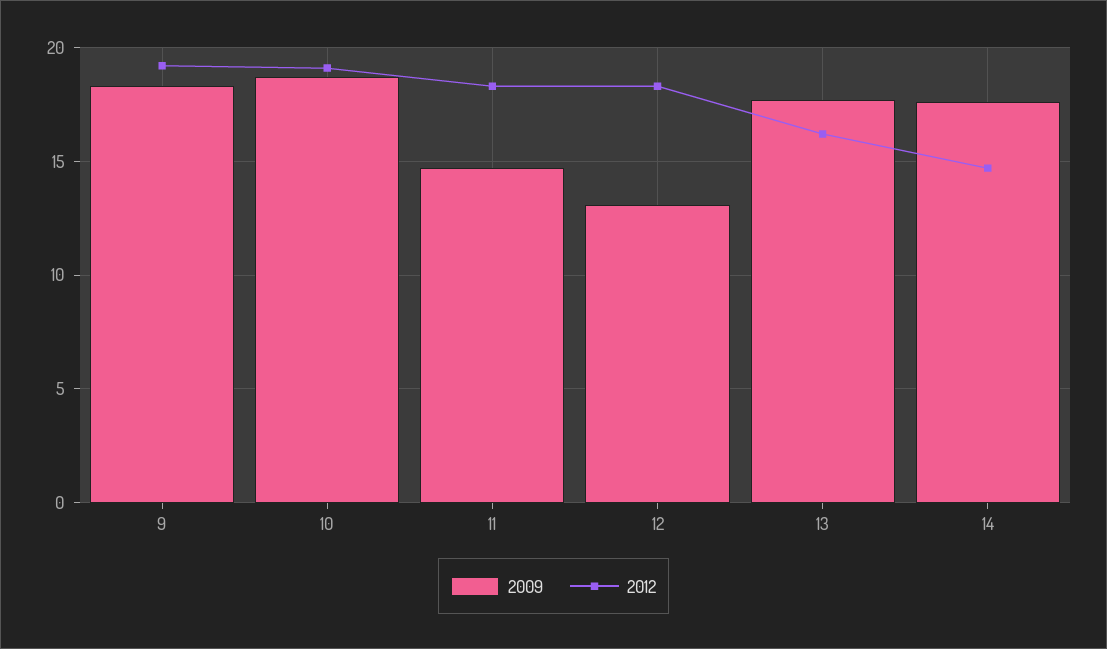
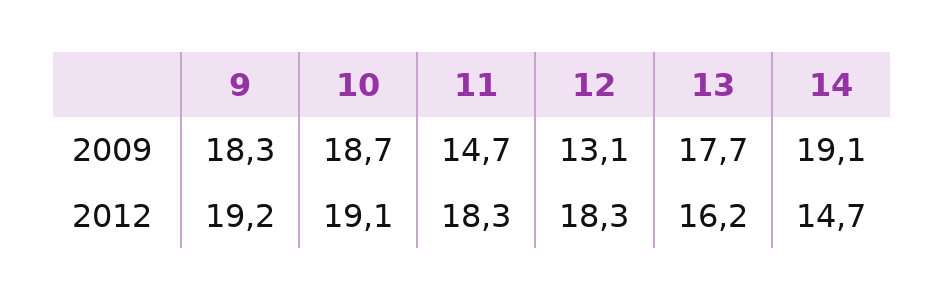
2009, 14: 17.5 -> 19.1

